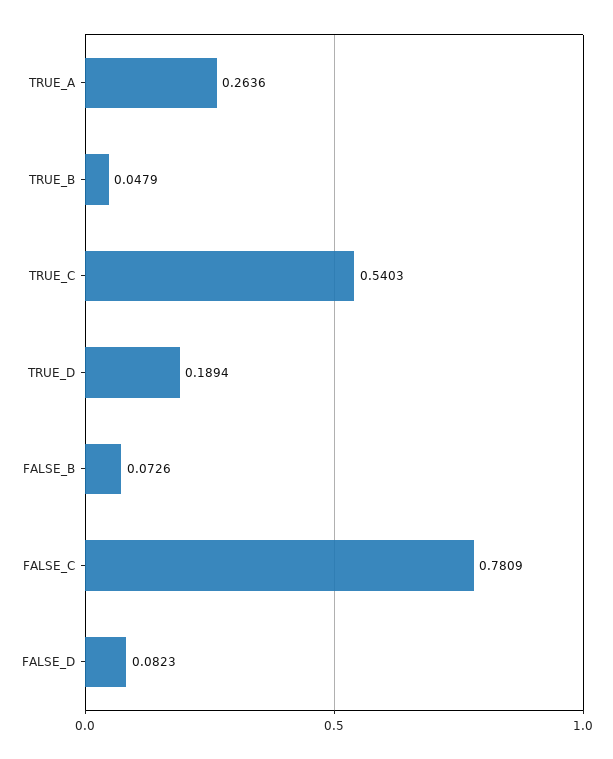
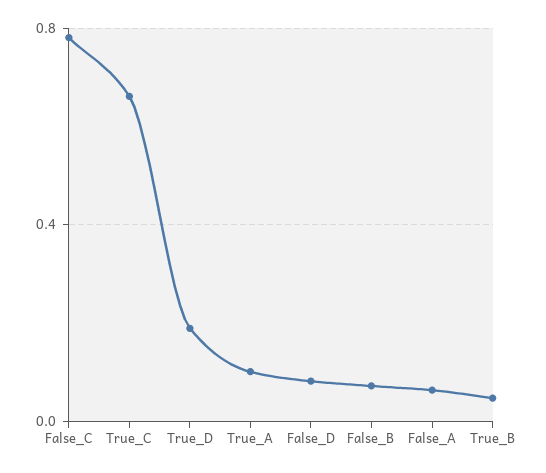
TRUE_A: 0.2636 -> 0.1
TRUE_C: 0.5403 -> 0.65
False_A: none -> 0.05

